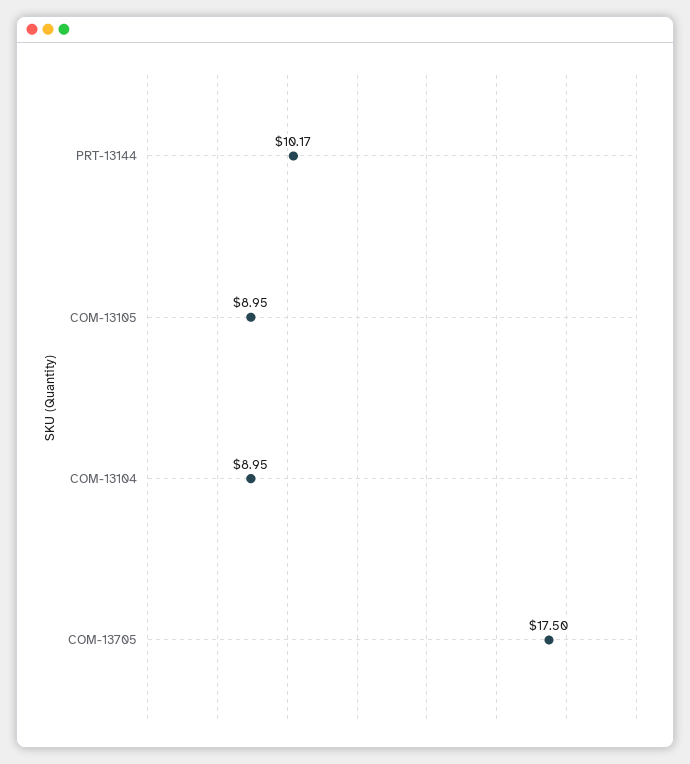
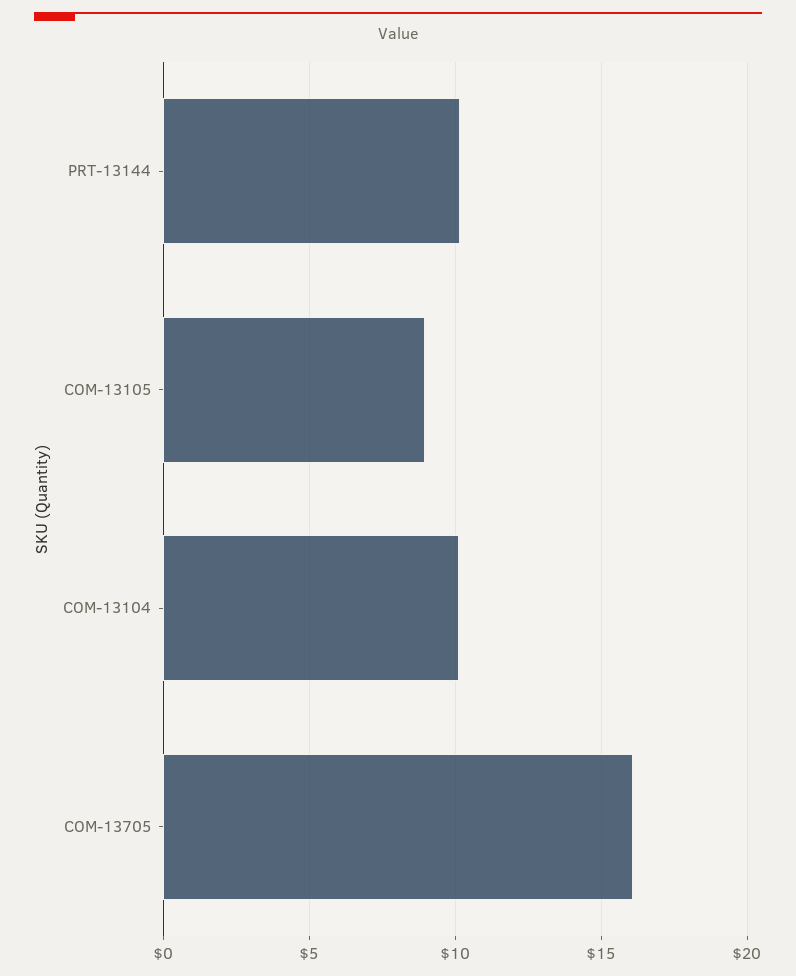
COM-13104: 8.95 -> 10
COM-13705: 17.5 -> 16

